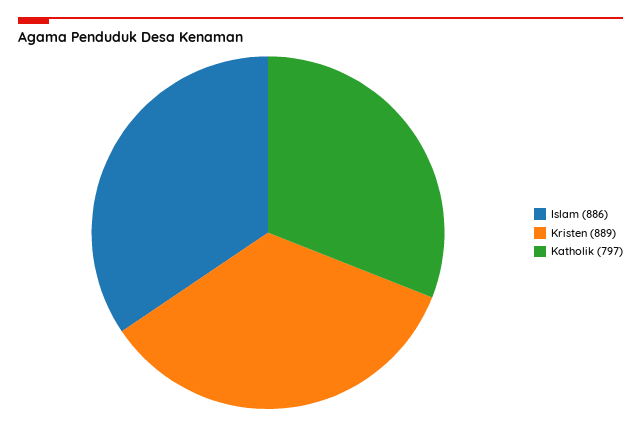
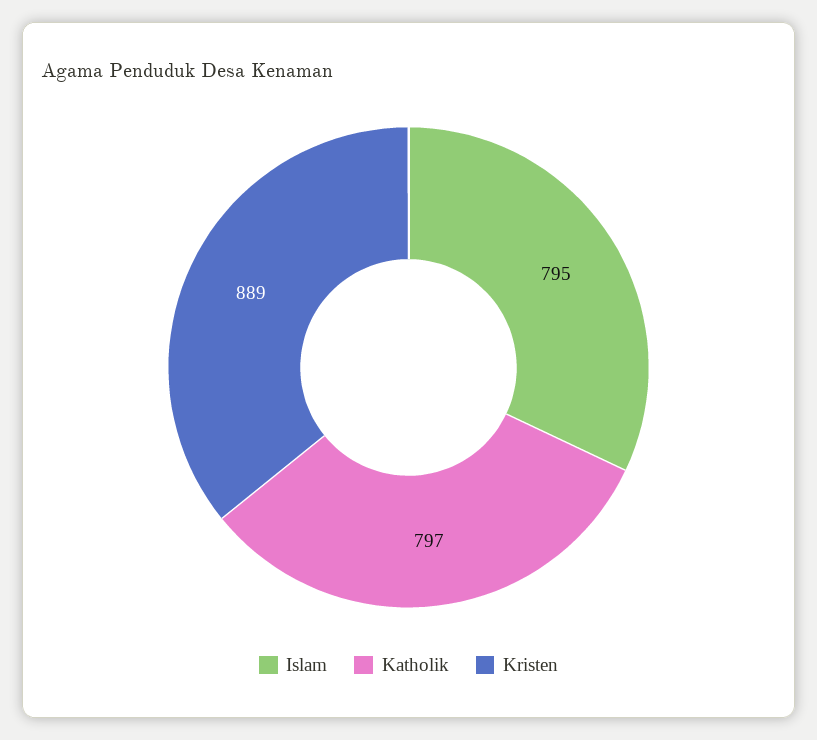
Islam: 886 -> 795

